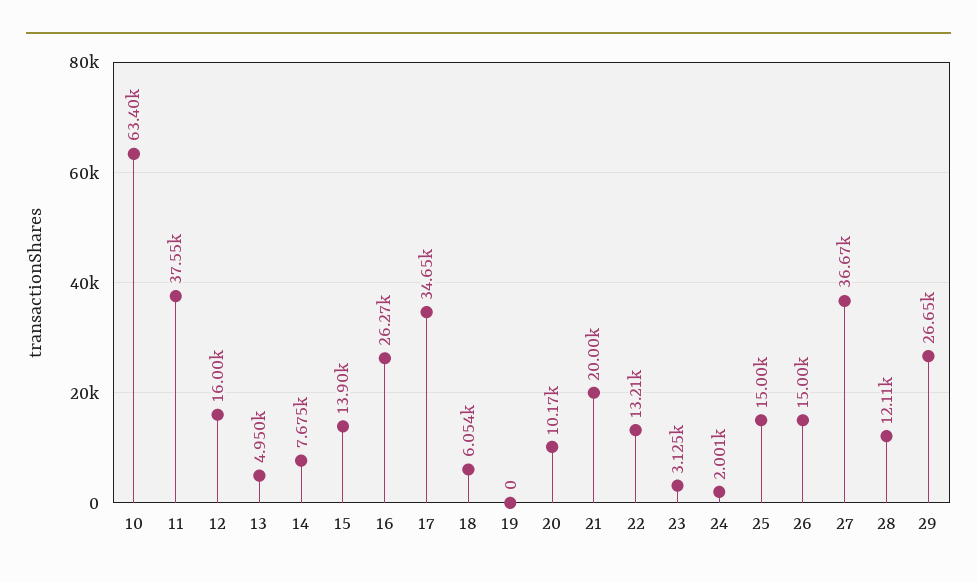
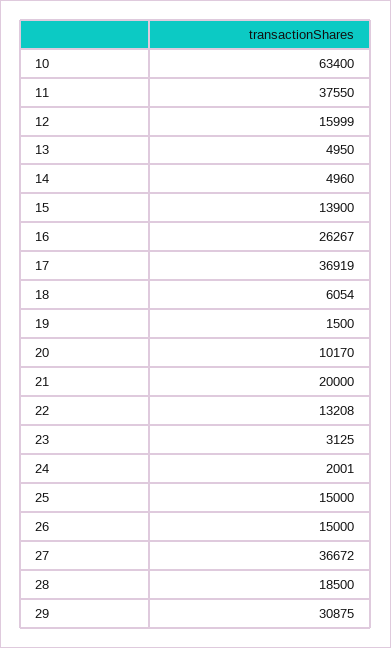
14: 7675 -> 4960
17: 34650 -> 36919
19: 0 -> 1500
28: 12110 -> 18500
29: 26650 -> 30875

